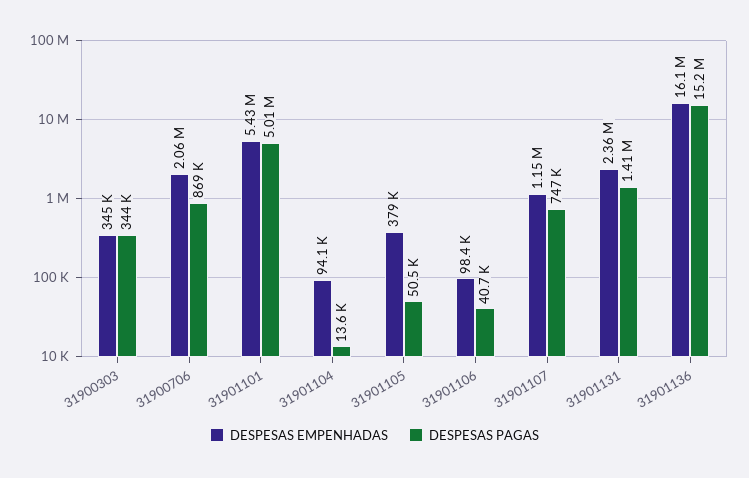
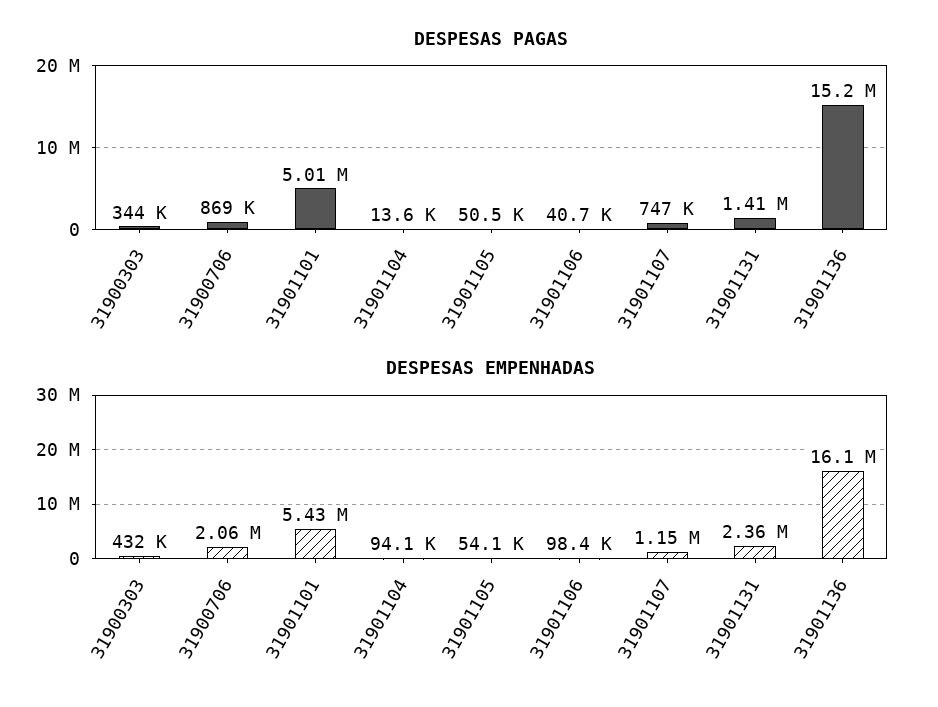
DESPESAS EMPENHADAS, 31900303: 345000 -> 432000
DESPESAS EMPENHADAS, 31901105: 379000 -> 54100

